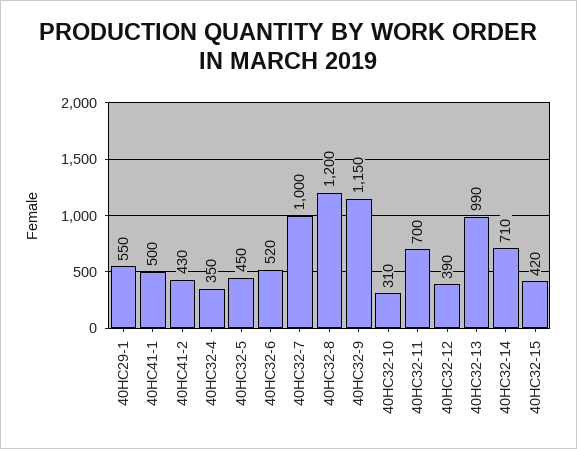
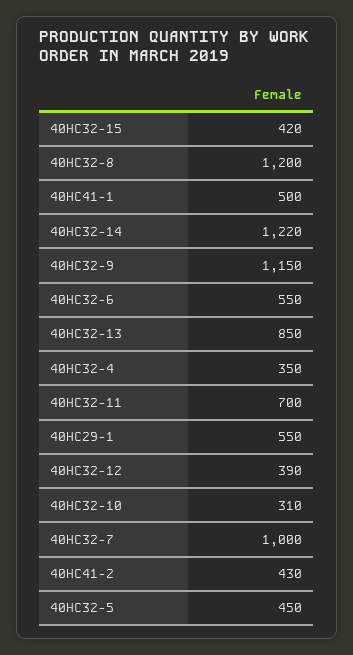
40HC32-6: 520 -> 550
40HC32-13: 990 -> 850
40HC32-14: 710 -> 1220

